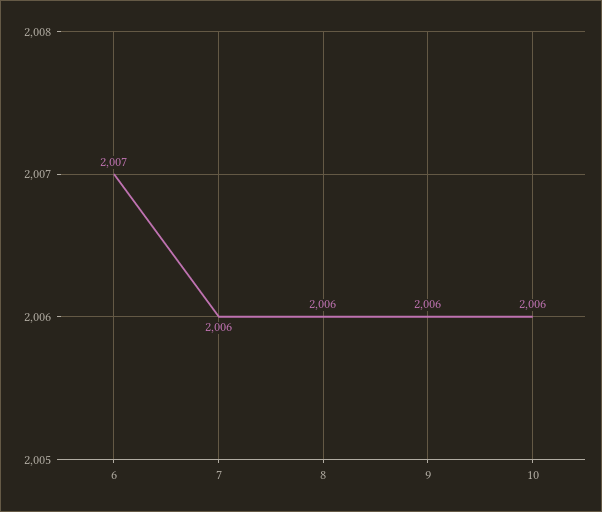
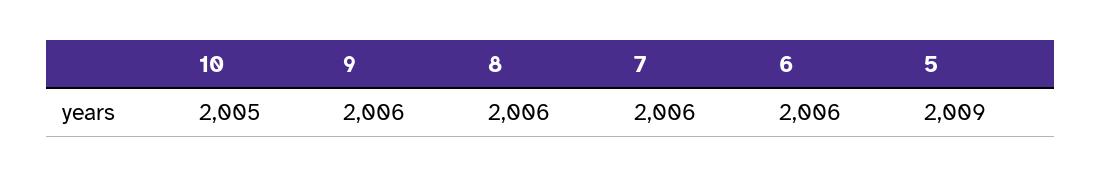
6: 2007 -> 2006
10: 2006 -> 2005
5: none -> 2009

